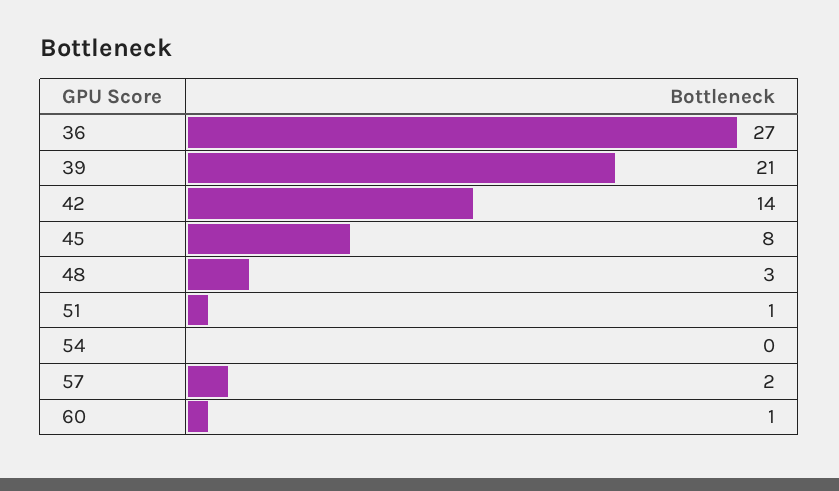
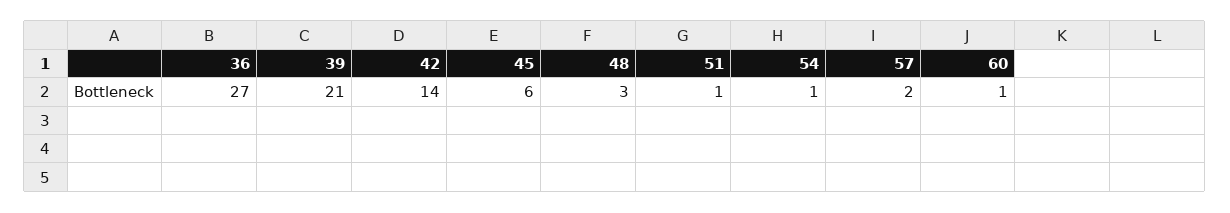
45: 8 -> 6
54: 0 -> 1

